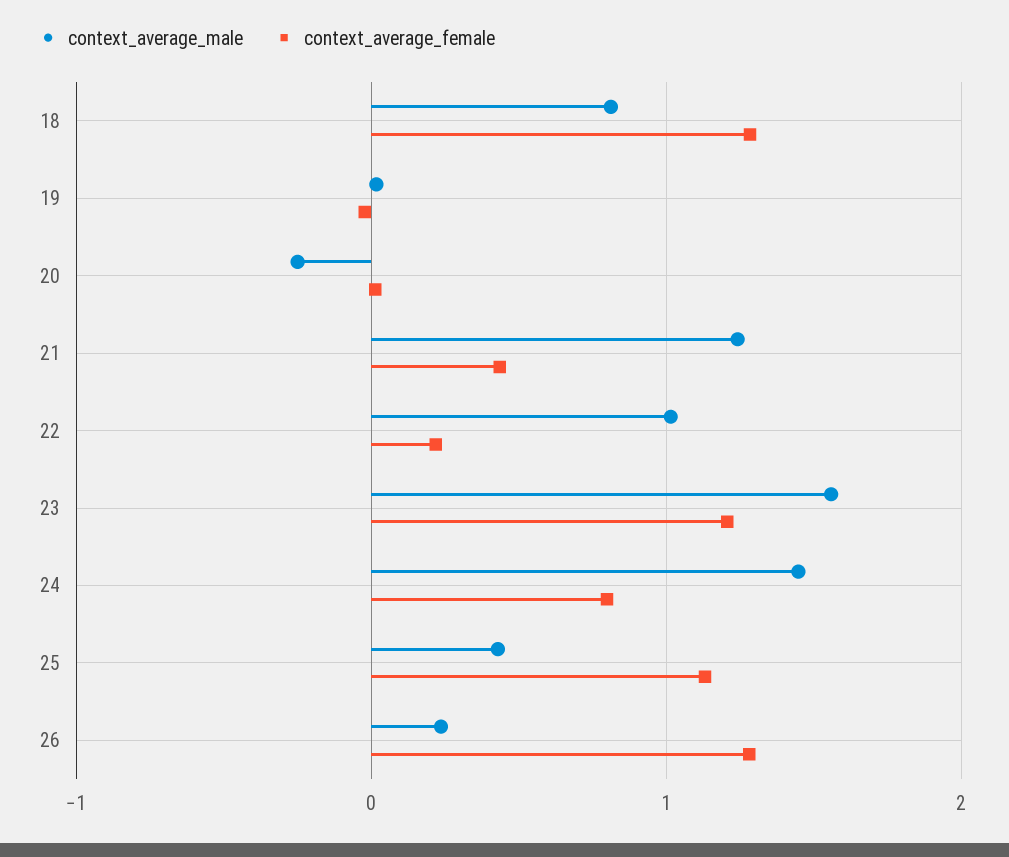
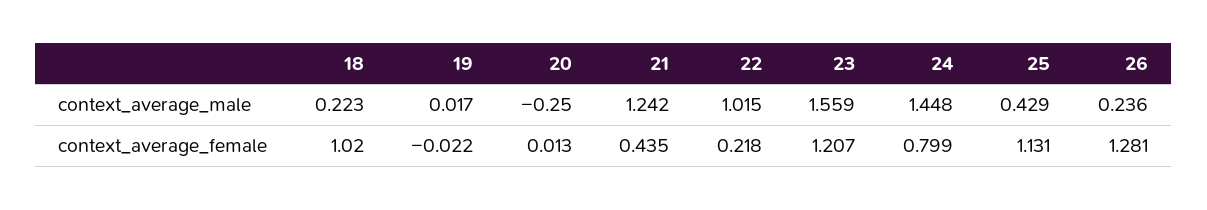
context_average_male, 18: 0.8 -> 0.223
context_average_female, 18: 1.3 -> 1.02

